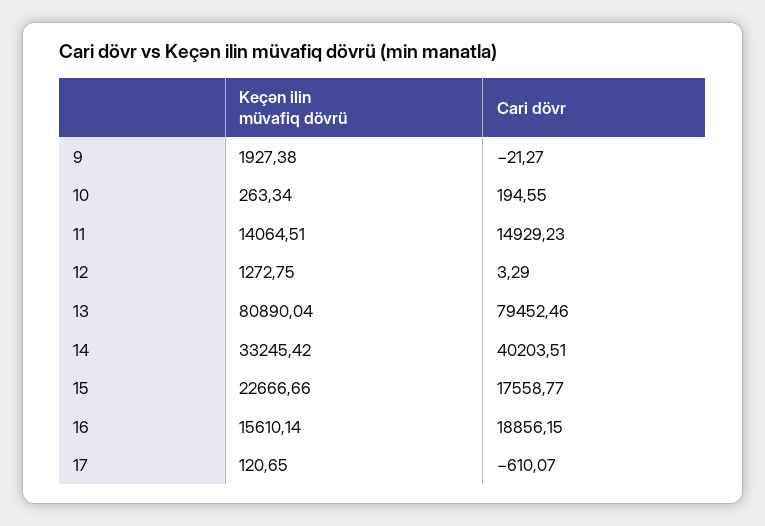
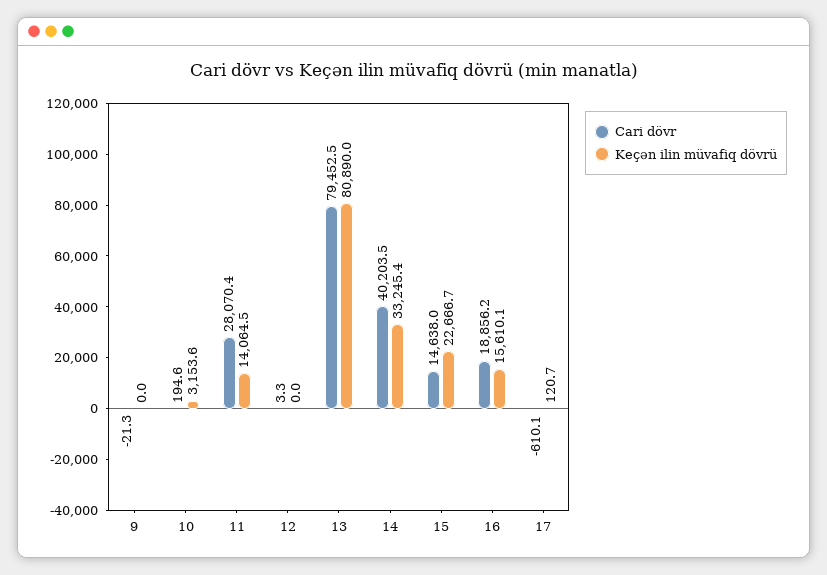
Keçən ilin müvafiq dövrü, 9: 1927.38 -> 0
Keçən ilin müvafiq dövrü, 10: 263.34 -> 3153.6
Cari dövr, 11: 14929.23 -> 28070.4
Keçən ilin müvafiq dövrü, 12: 1272.75 -> 0
Cari dövr, 15: 17558.77 -> 14638

